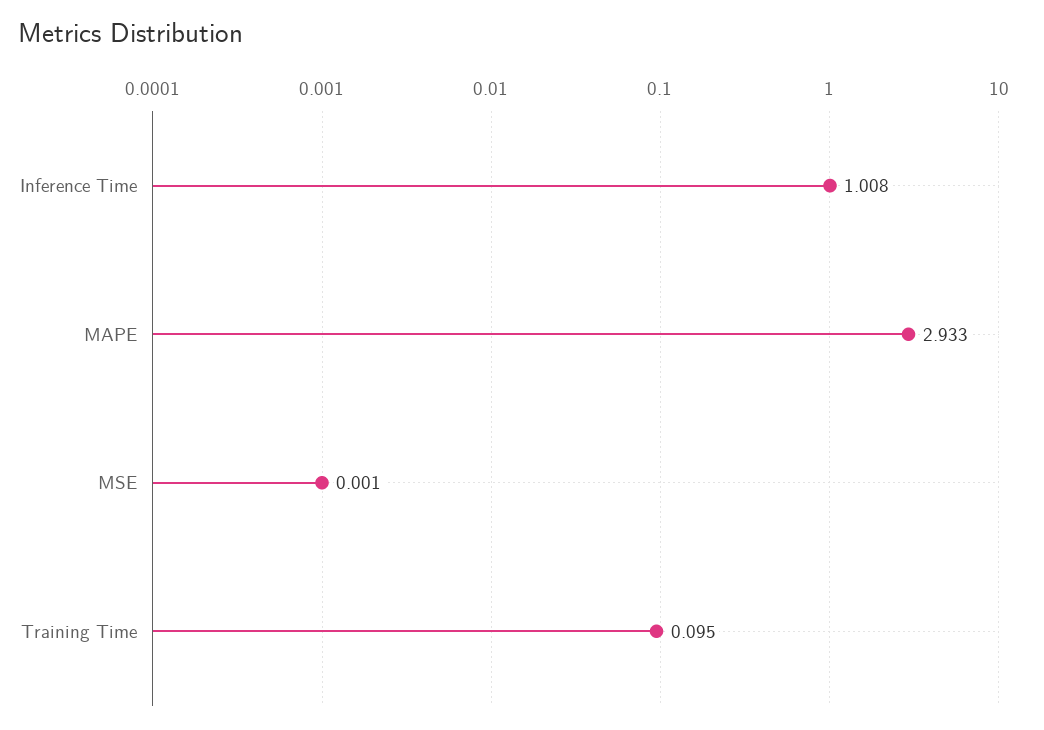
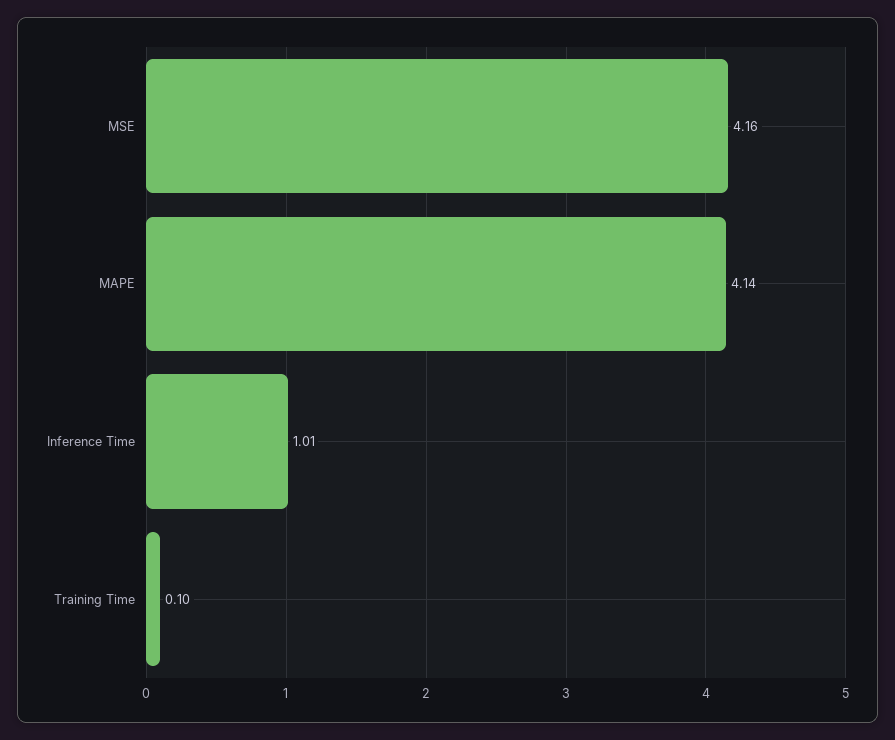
MAPE: 2.933 -> 4.14
MSE: 0.001 -> 4.16

